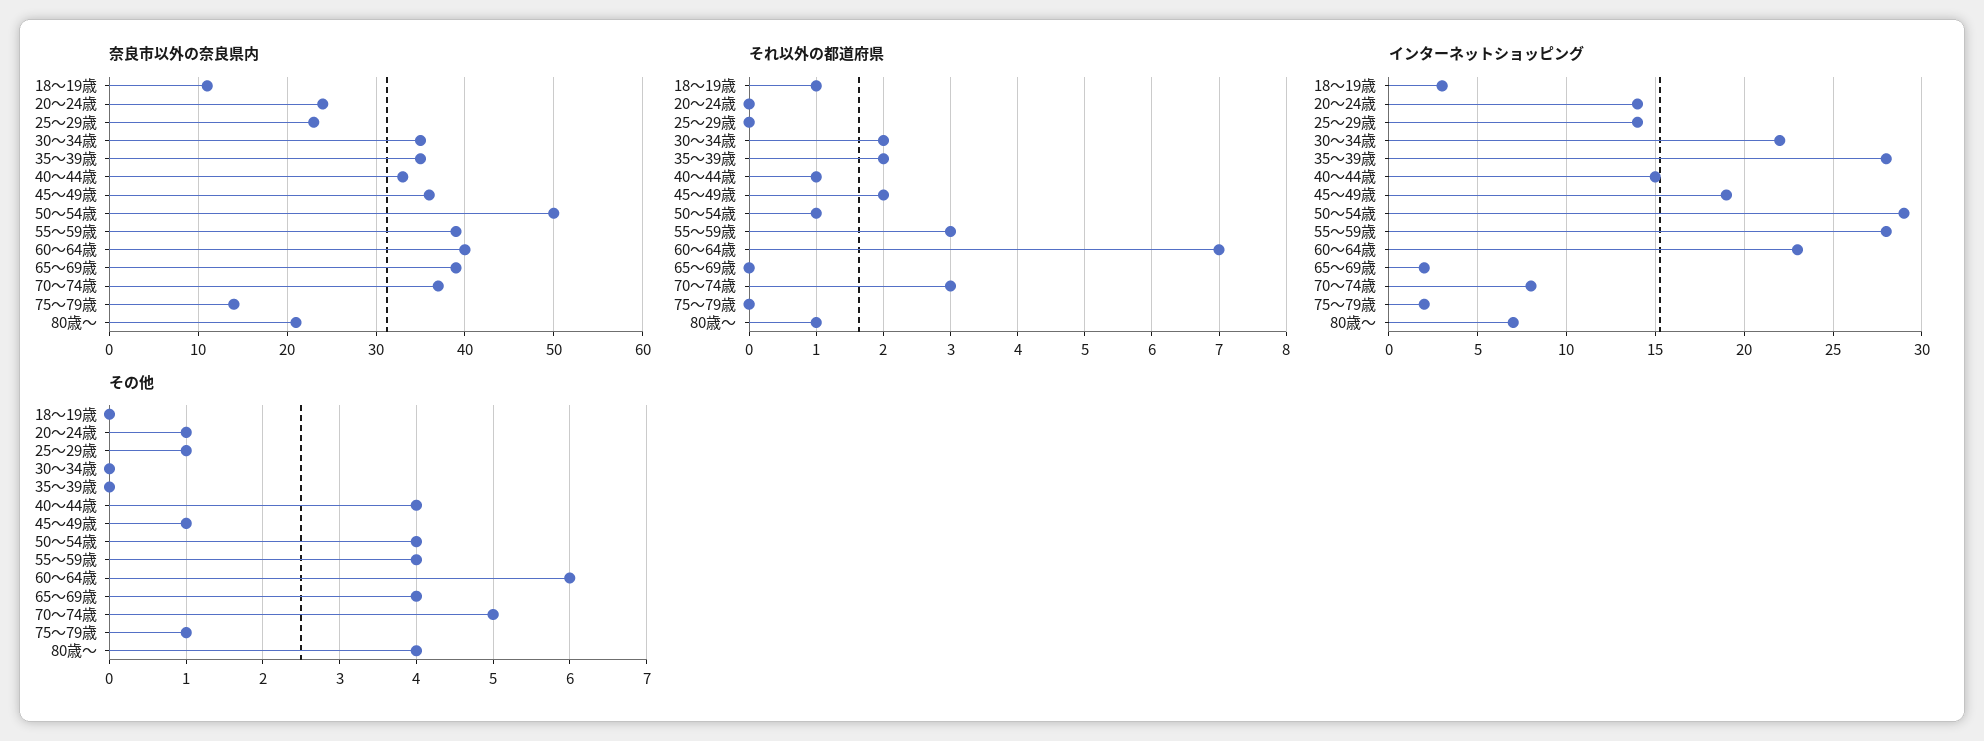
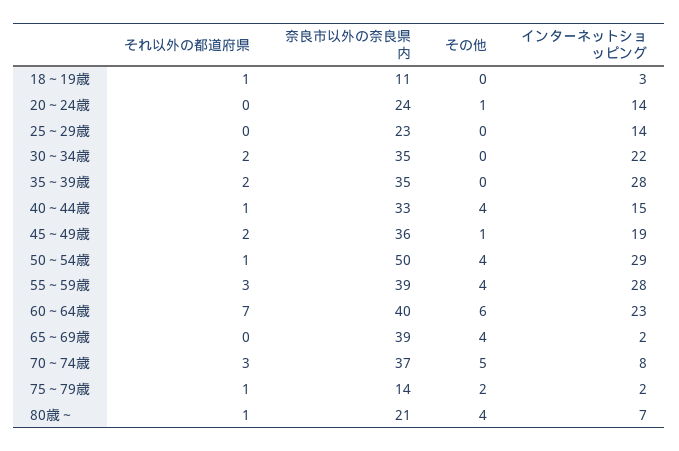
それ以外の都道府県, 75～79歳: 0 -> 1
その他, 25～29歳: 1 -> 0
その他, 75～79歳: 1 -> 2

